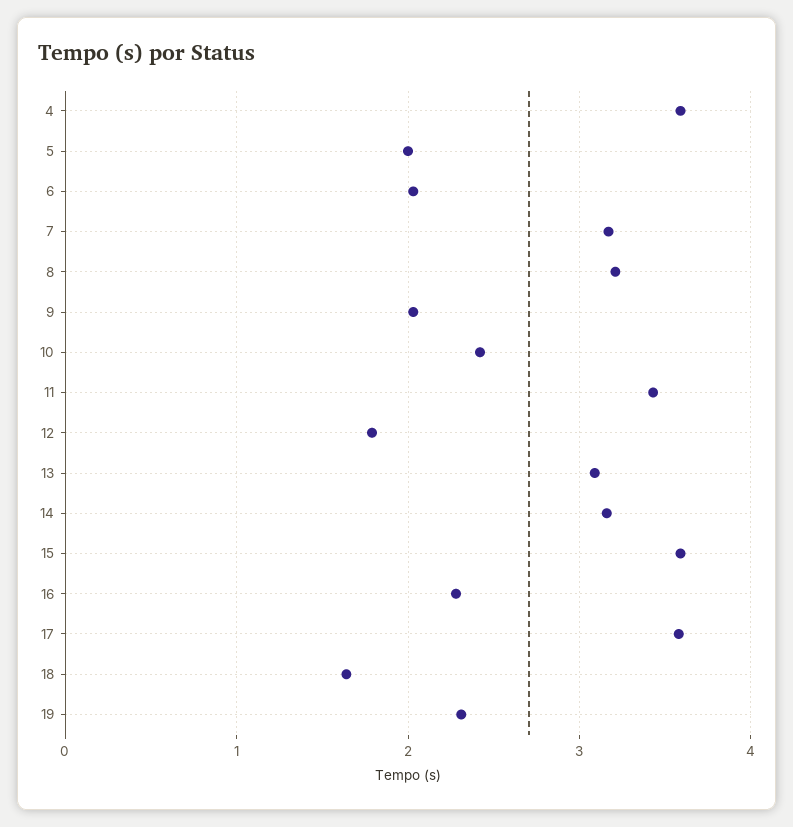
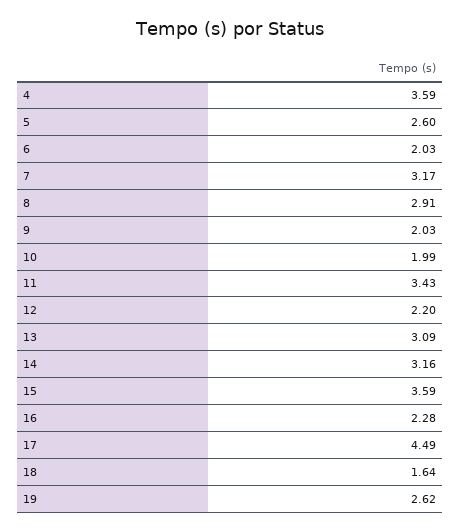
5: 2 -> 2.6
8: 3.2 -> 2.91
10: 2.4 -> 1.99
12: 1.8 -> 2.2
17: 3.6 -> 4.49
19: 2.3 -> 2.62

